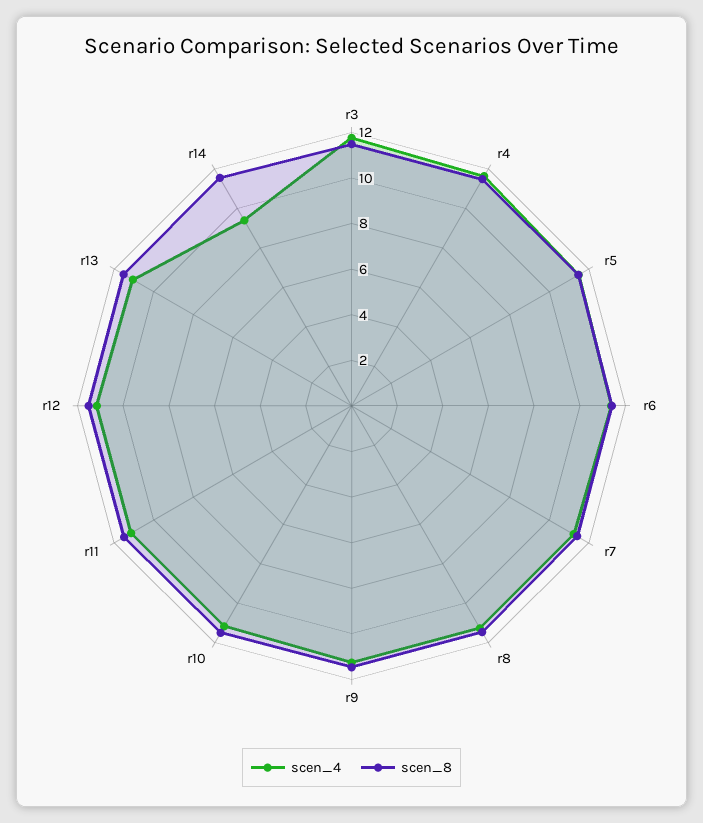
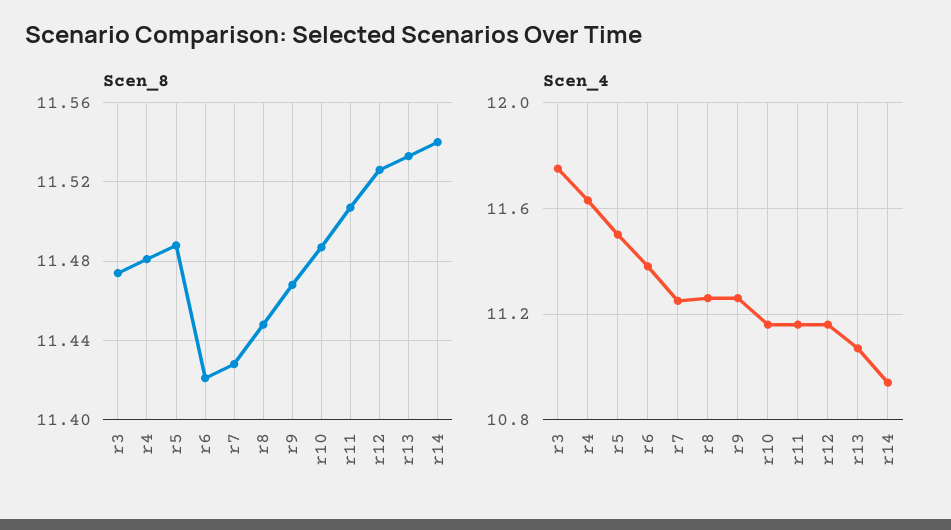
scen_4, r14: 9.5 -> 10.95

